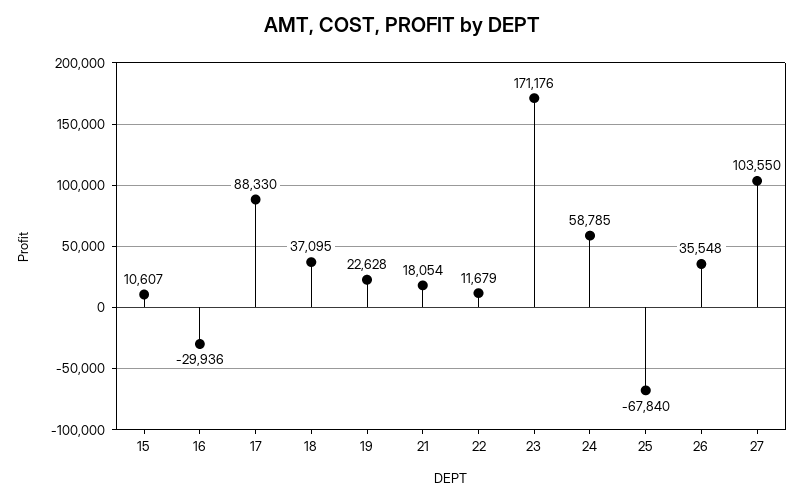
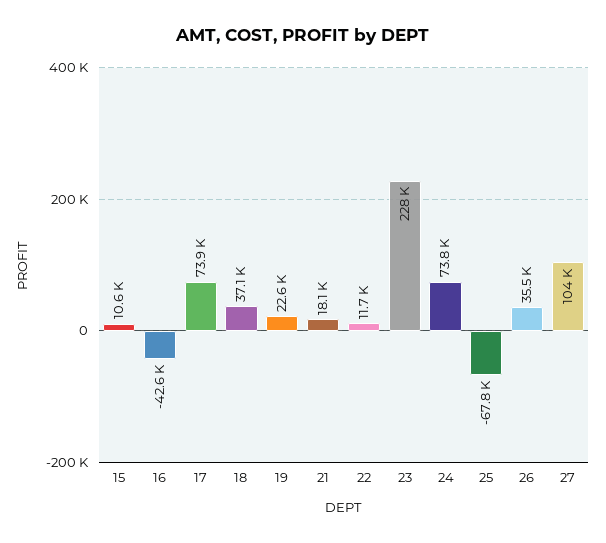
16: -29936 -> -42600
17: 88330 -> 73900
23: 171176 -> 228000
24: 58785 -> 73800

